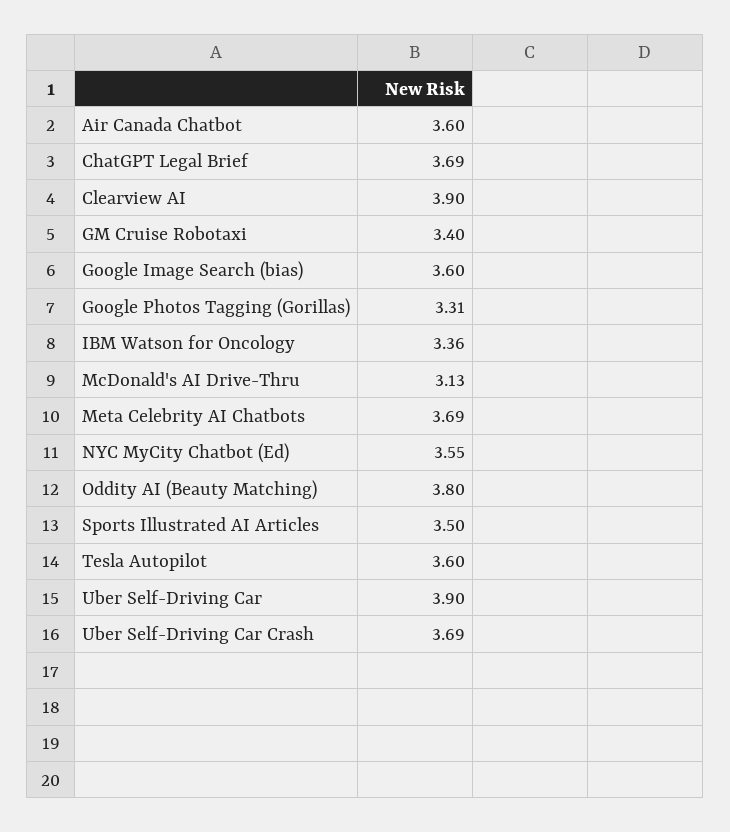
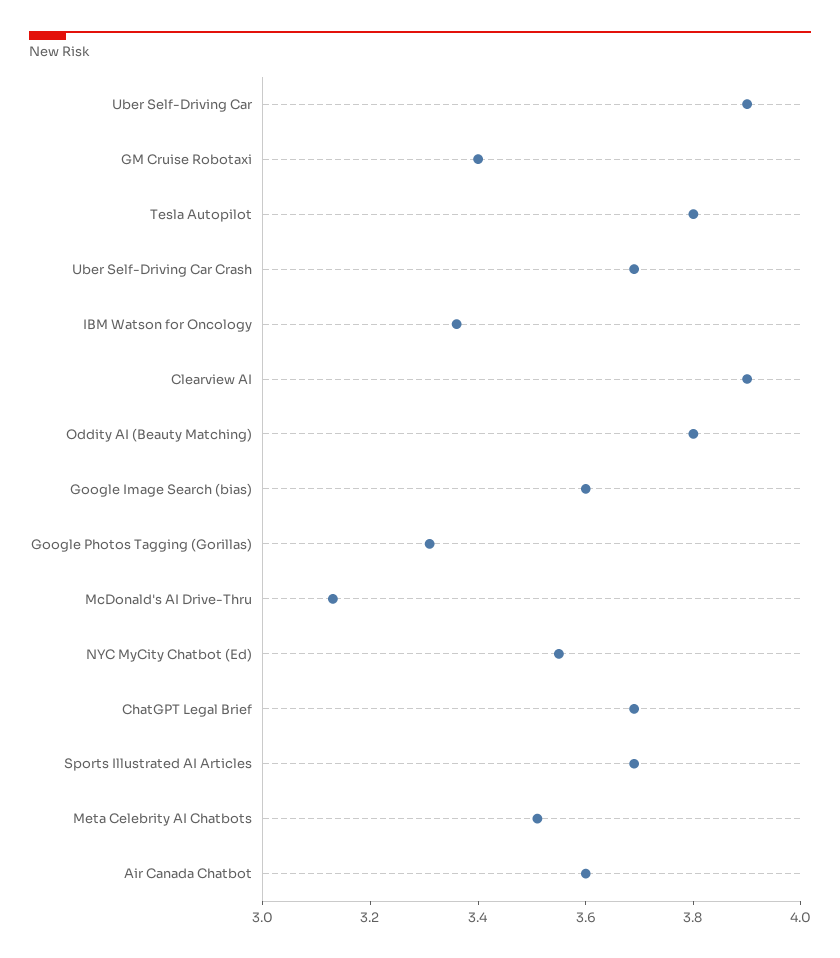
Meta Celebrity AI Chatbots: 3.69 -> 3.5
Sports Illustrated AI Articles: 3.5 -> 3.7
Tesla Autopilot: 3.6 -> 3.8

